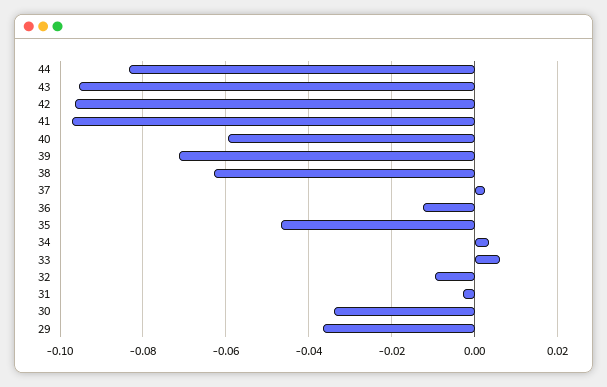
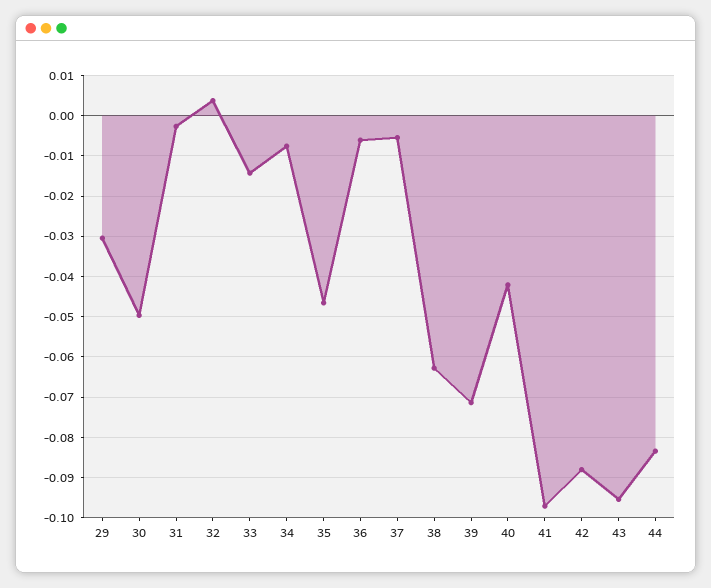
42: -0.096 -> -0.088
40: -0.06 -> -0.042
37: 0.002 -> -0.006
36: -0.012 -> -0.006
34: 0.004 -> -0.008
33: 0.006 -> -0.014
32: -0.01 -> 0.004
30: -0.034 -> -0.05
29: -0.036 -> -0.03

